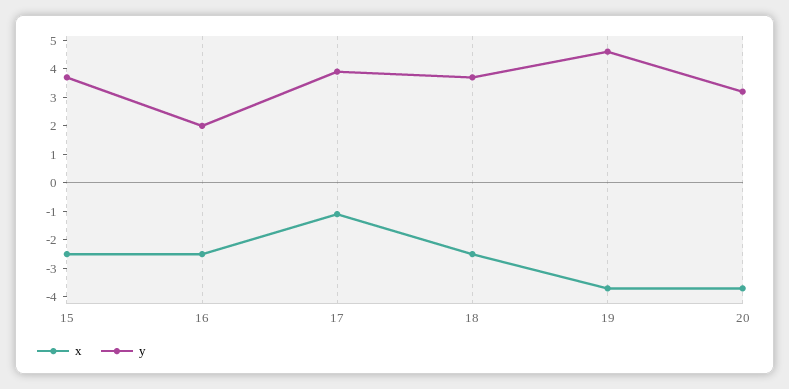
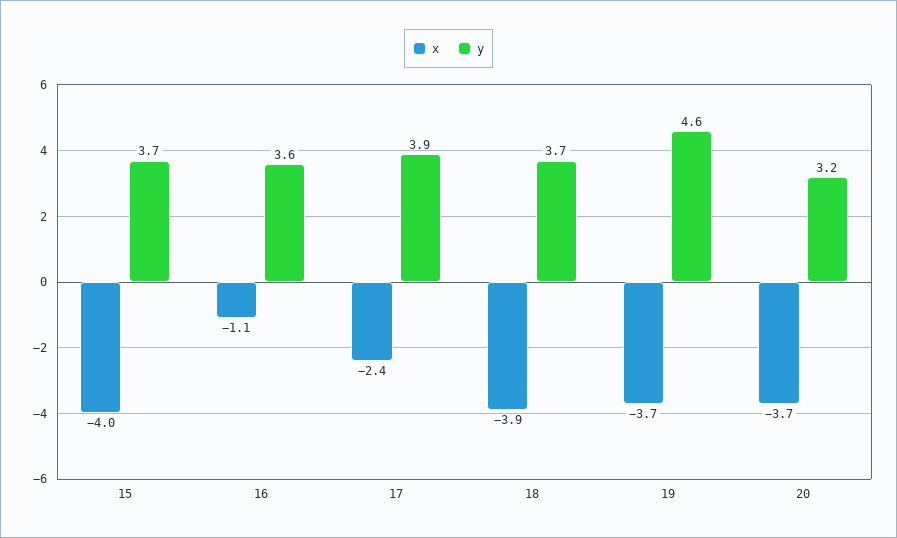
x, 15: -2.5 -> -4
x, 16: -2.5 -> -1.1
y, 16: 2 -> 3.6
x, 17: -1 -> -2.4
x, 18: -2.5 -> -3.9

